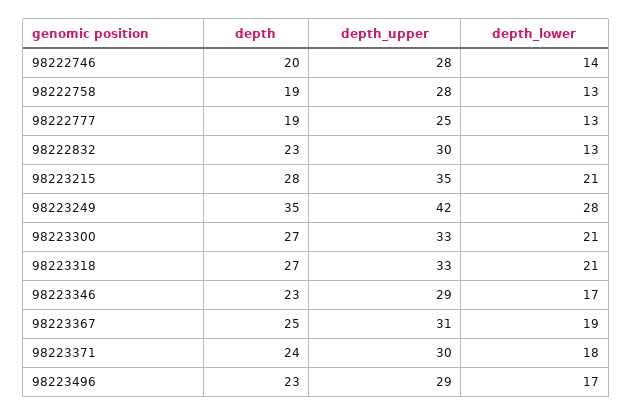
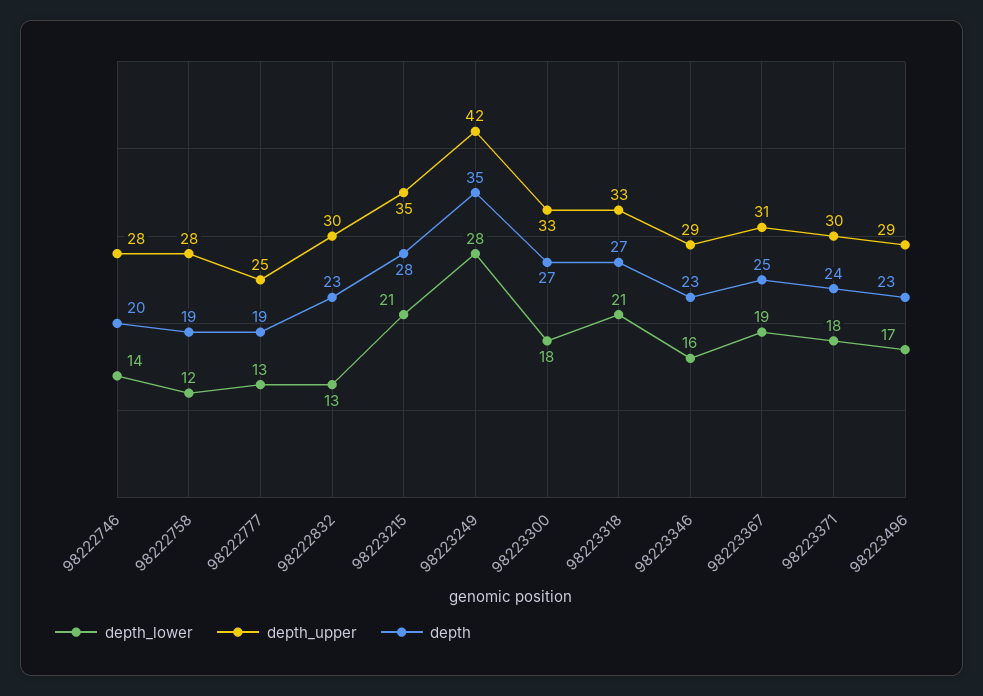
depth_lower, 98222758: 13 -> 12
depth_lower, 98223300: 21 -> 18
depth_lower, 98223346: 17 -> 16

